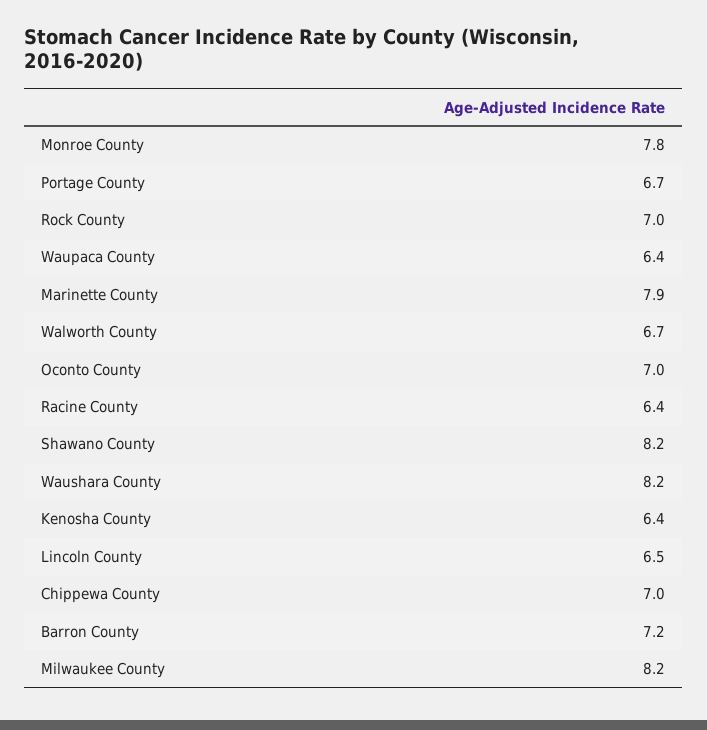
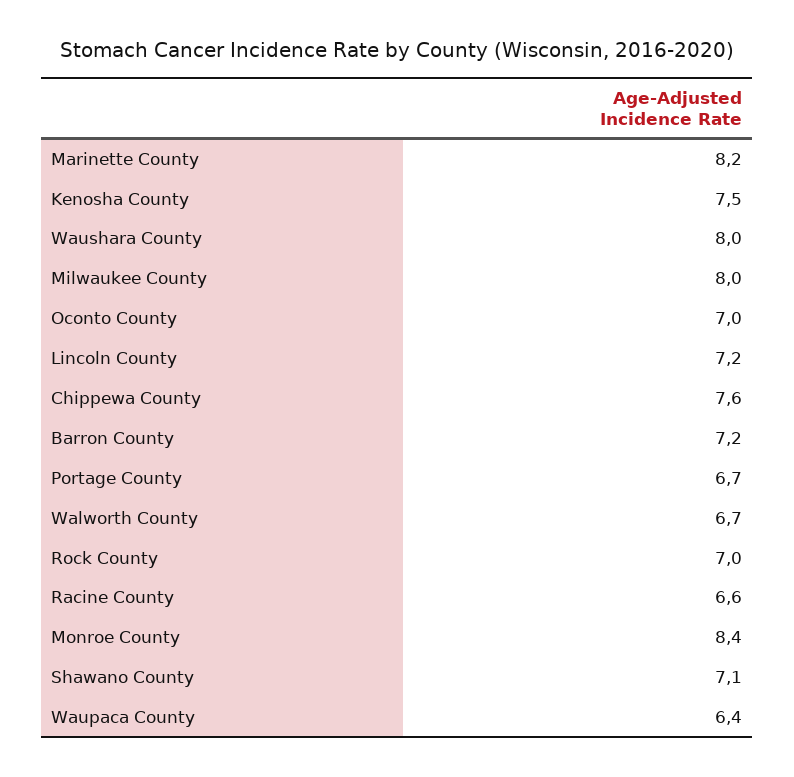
Monroe County: 7.8 -> 8.4
Marinette County: 7.9 -> 8.2
Racine County: 6.4 -> 6.6
Shawano County: 8.2 -> 7.1
Waushara County: 8.2 -> 8
Kenosha County: 6.4 -> 7.5
Lincoln County: 6.5 -> 7.2
Chippewa County: 7 -> 7.6
Milwaukee County: 8.2 -> 8

